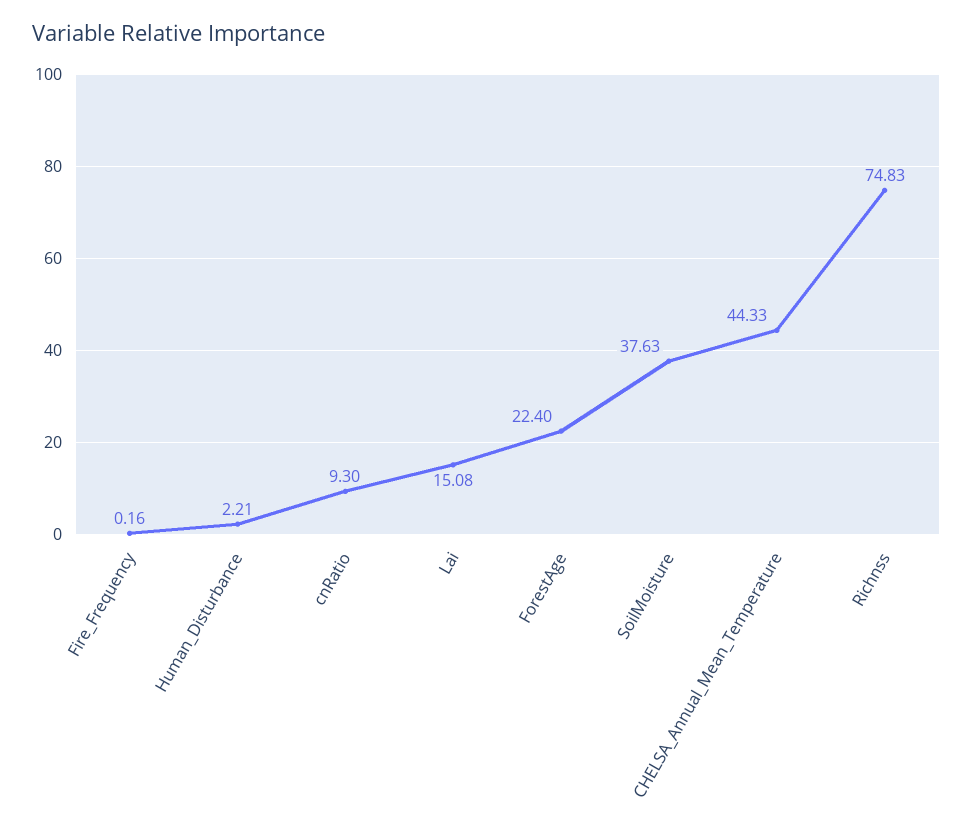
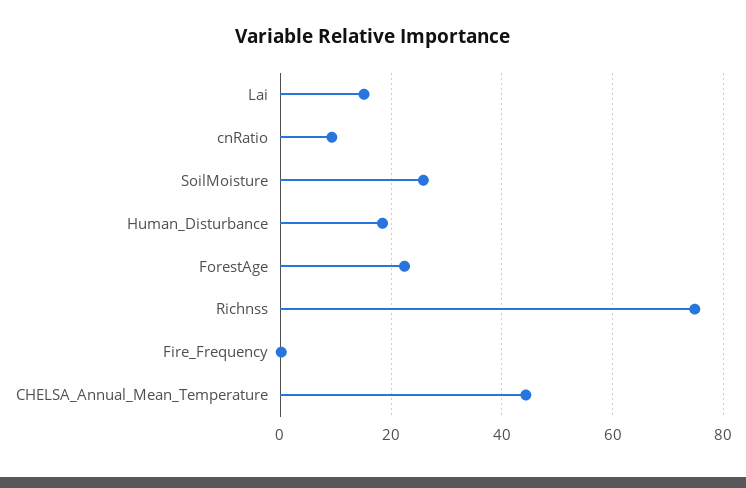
Human_Disturbance: 2.21 -> 18
SoilMoisture: 37.63 -> 26

